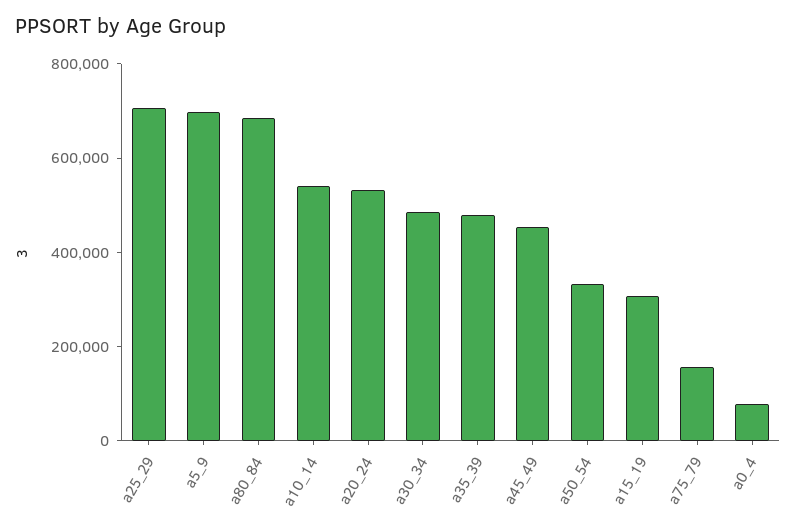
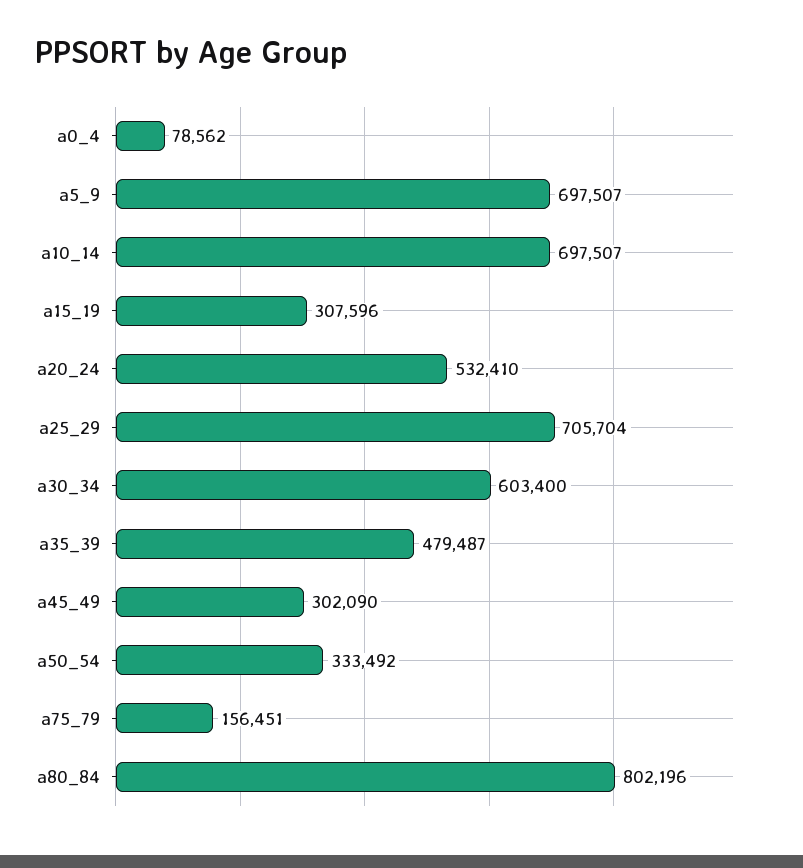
a80_84: 700000 -> 802196
a10_14: 550000 -> 697507
a30_34: 500000 -> 603400
a45_49: 450000 -> 302090

